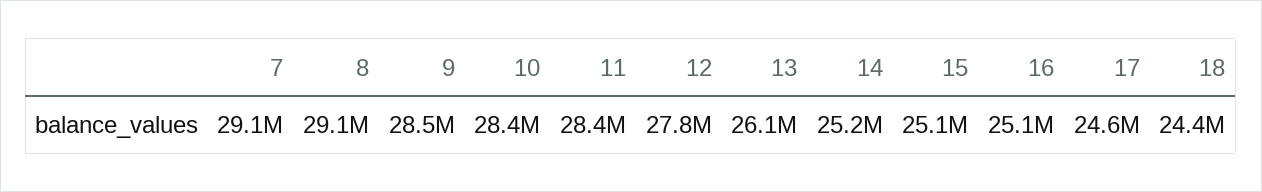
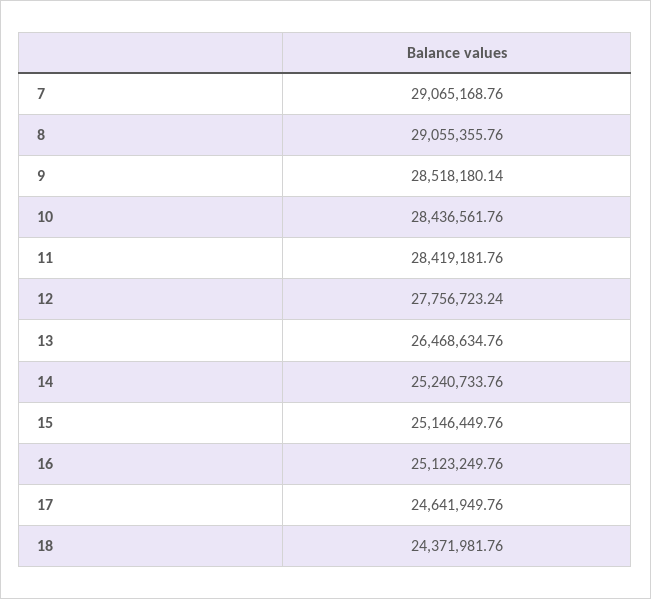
13: 26100000 -> 26468634.76

